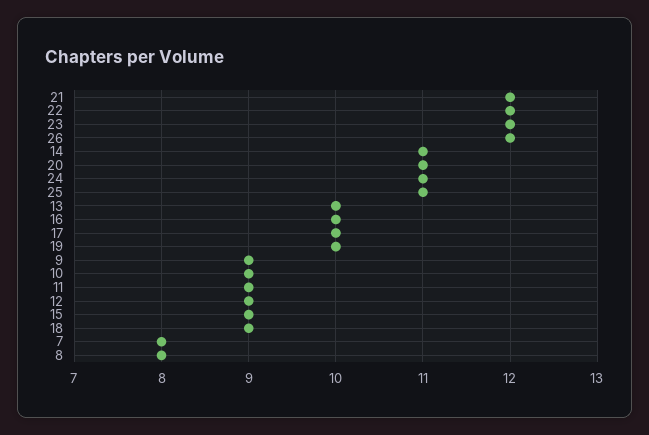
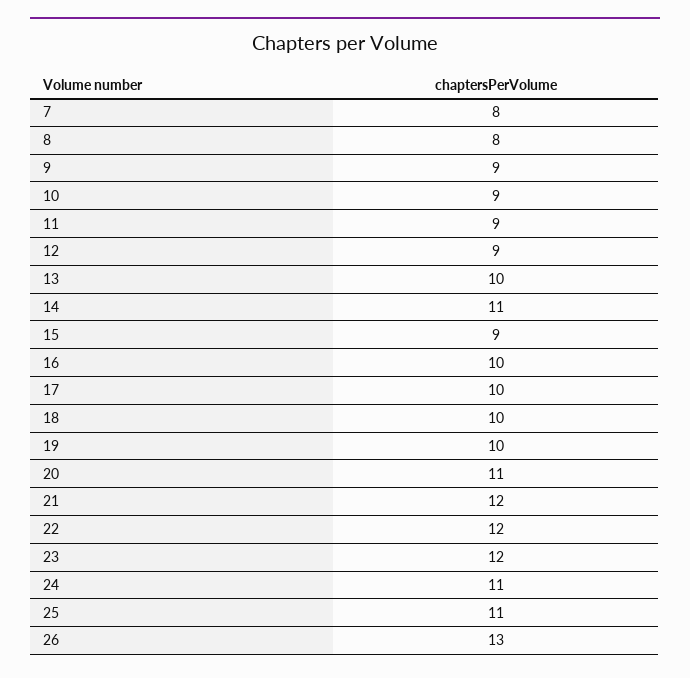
26: 12 -> 13
18: 9 -> 10

